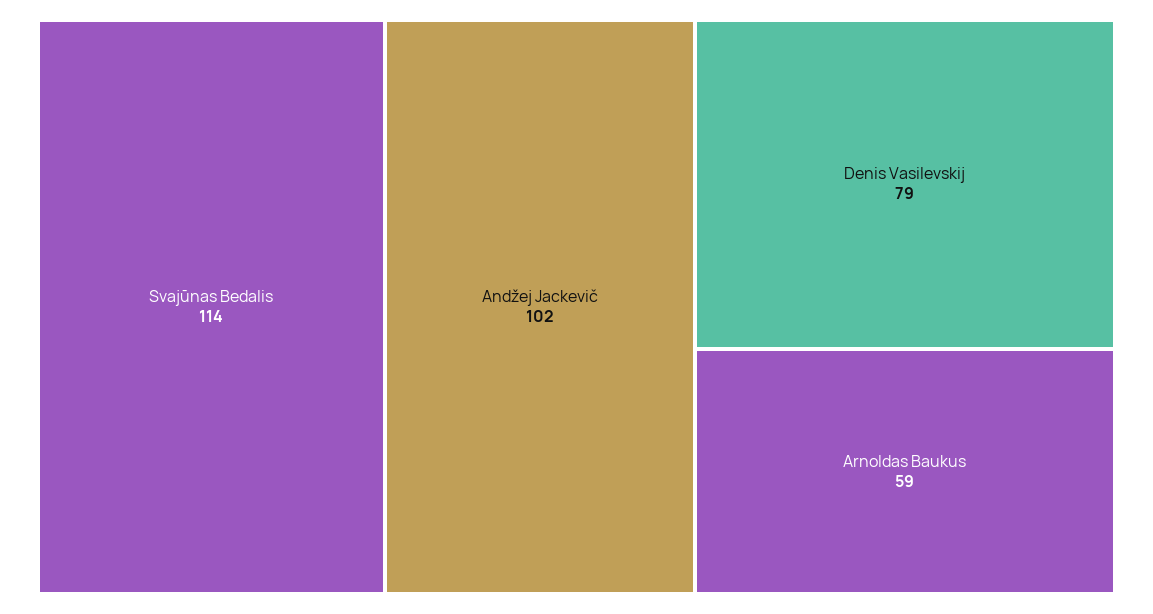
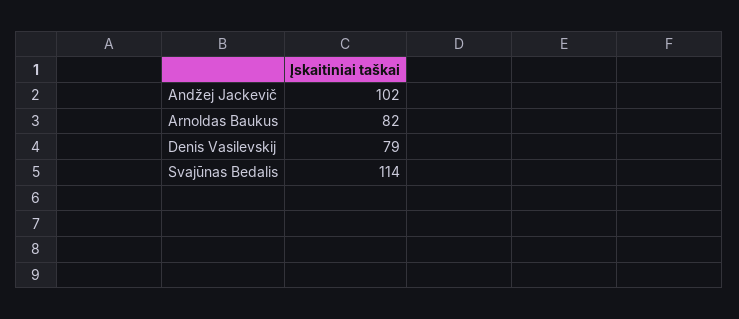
Arnoldas Baukus: 59 -> 82

